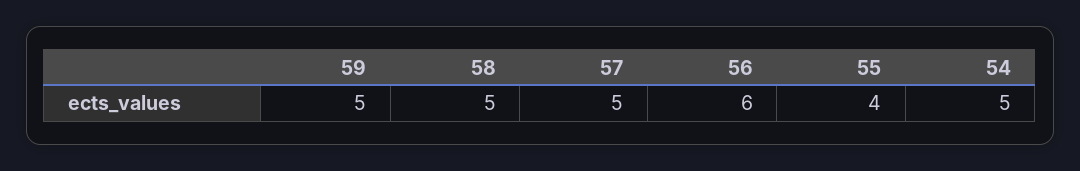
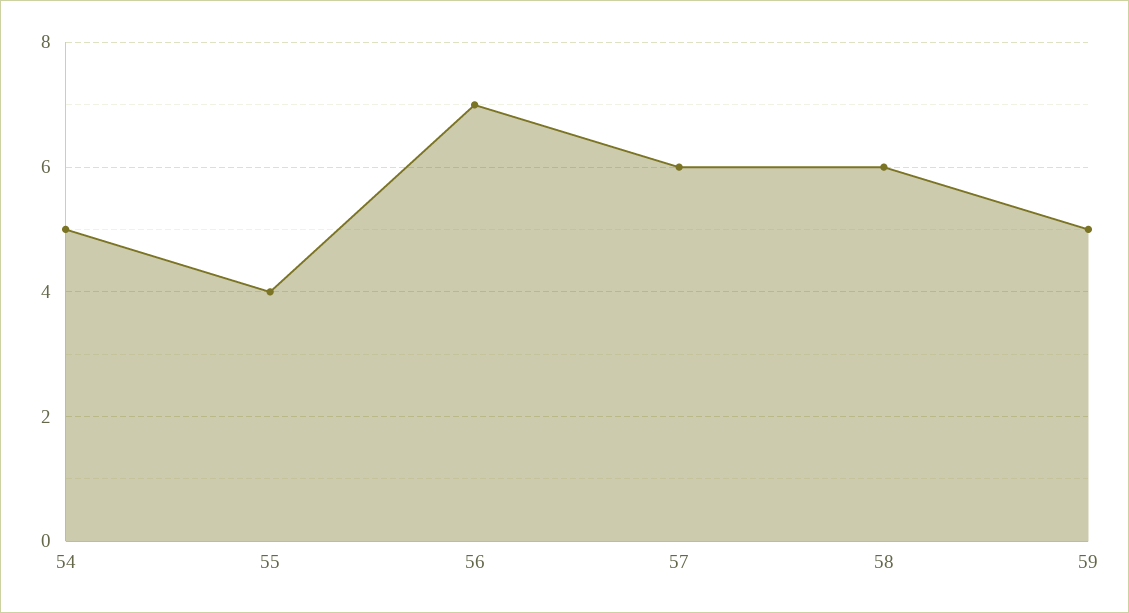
58: 5 -> 6
57: 5 -> 6
56: 6 -> 7

